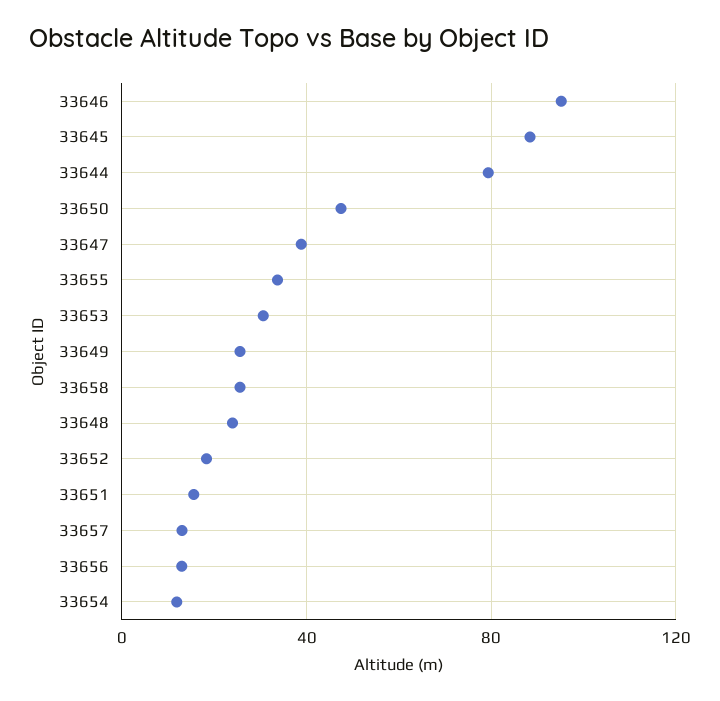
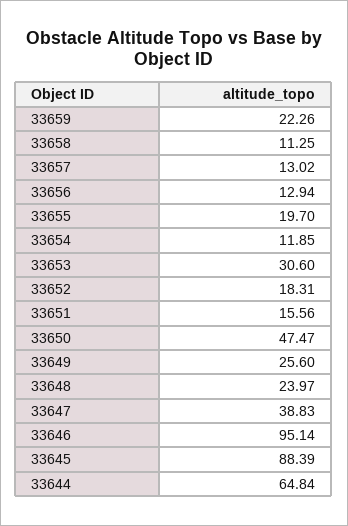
33644: 80 -> 64.84
33655: 35 -> 19.7
33658: 25 -> 11.25
33659: none -> 22.26

